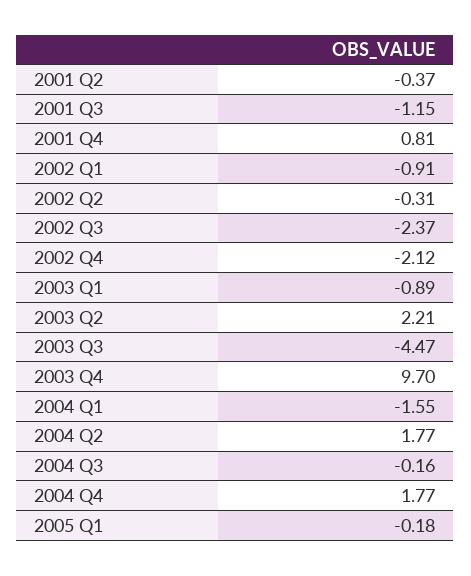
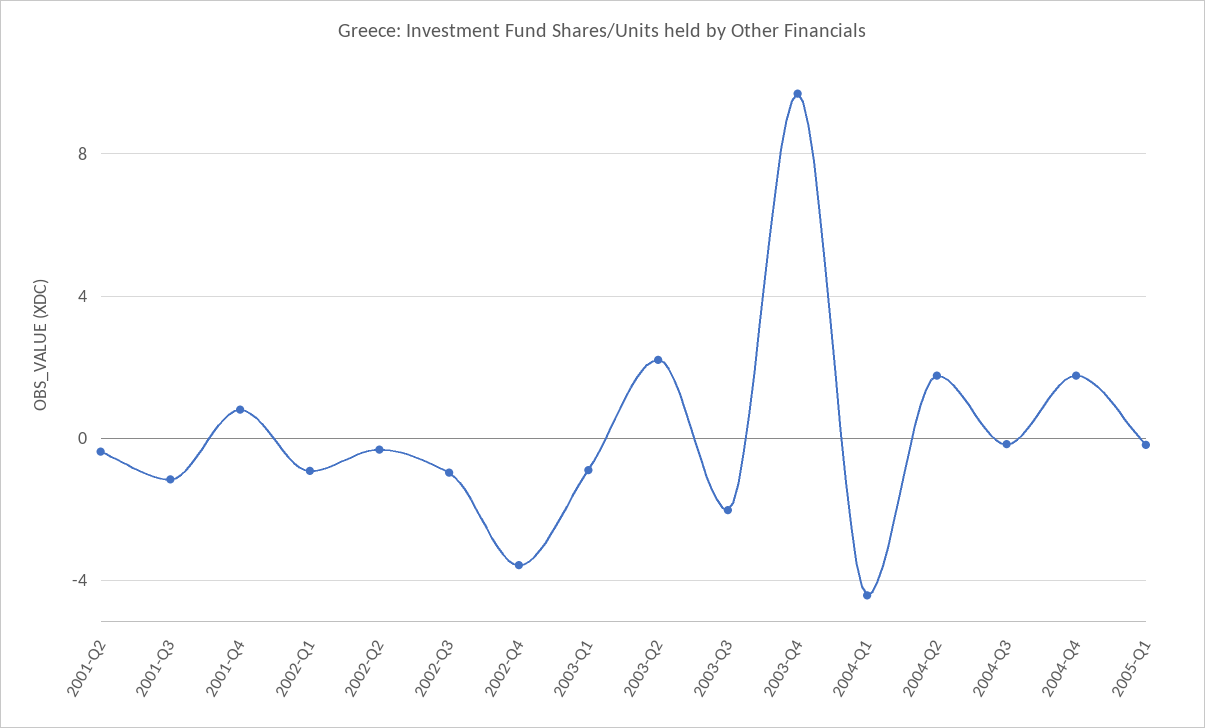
2002 Q3: -2.37 -> -1
2002 Q4: -2.12 -> -3.5
2003 Q3: -4.47 -> -2
2004 Q1: -1.55 -> -4.5

